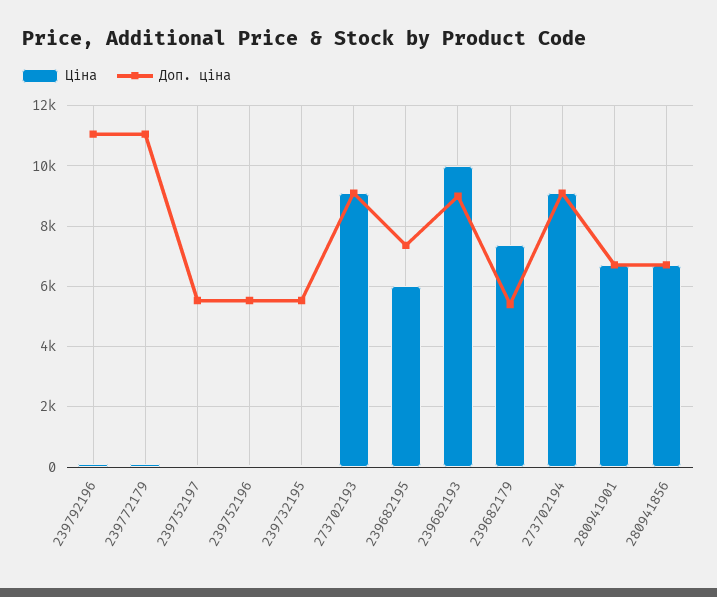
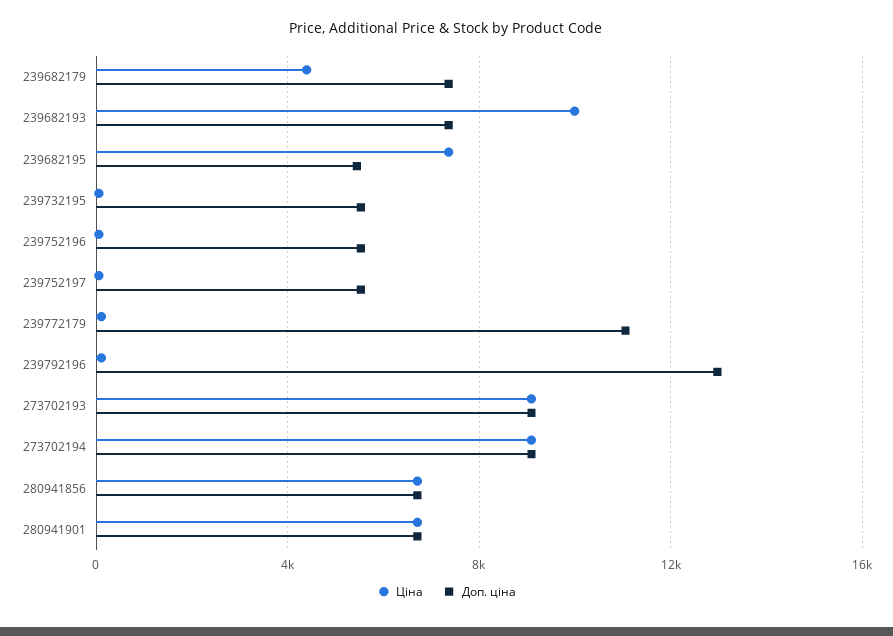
Доп. ціна, 239792196: 11000 -> 13000
Ціна, 239682195: 6000 -> 7500
Доп. ціна, 239682195: 7400 -> 5500
Доп. ціна, 239682193: 9000 -> 7500
Ціна, 239682179: 7400 -> 4500
Доп. ціна, 239682179: 5400 -> 7500

